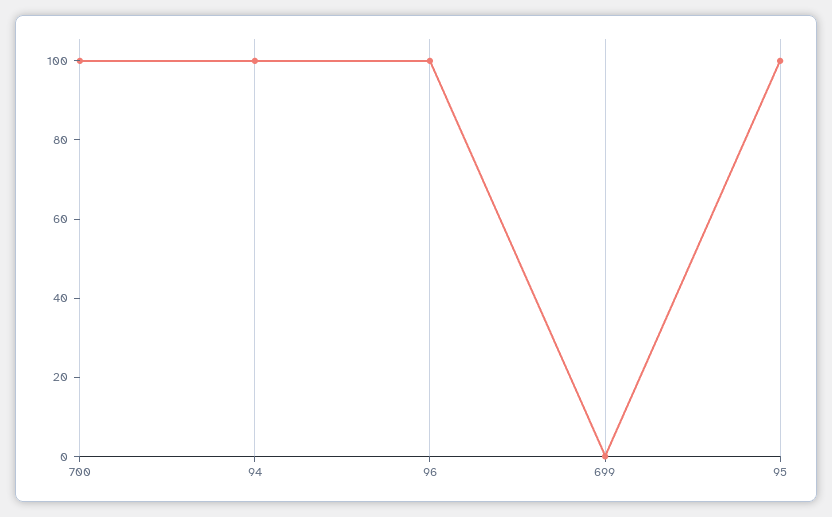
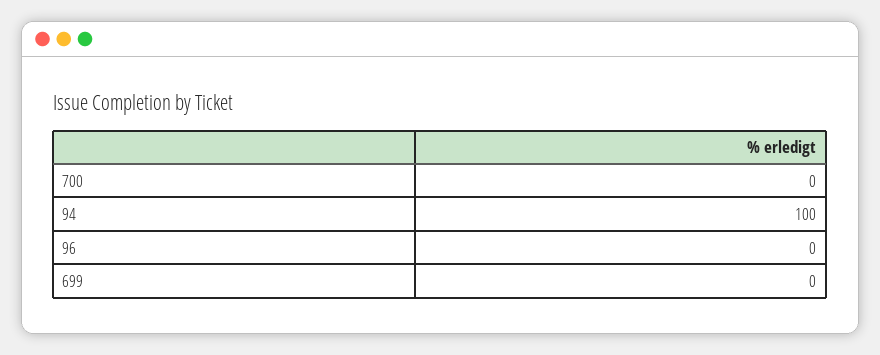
700: 100 -> 0
96: 100 -> 0
95: 100 -> none

